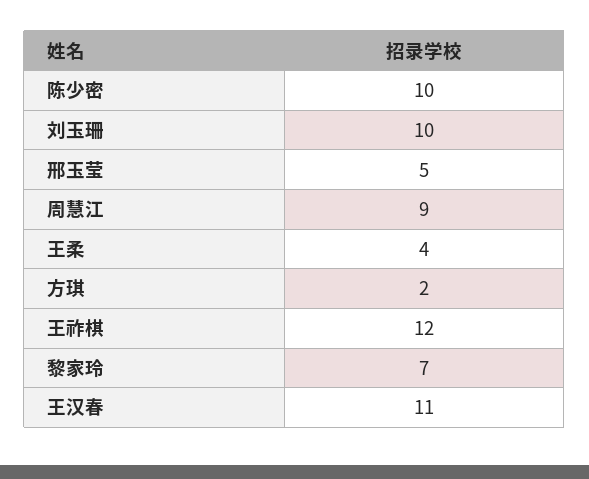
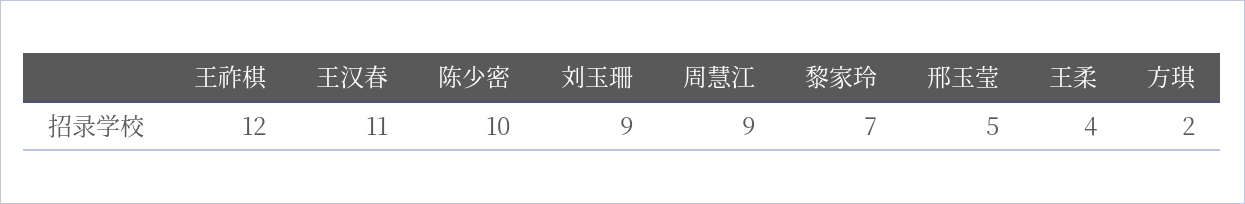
刘玉珊: 10 -> 9

